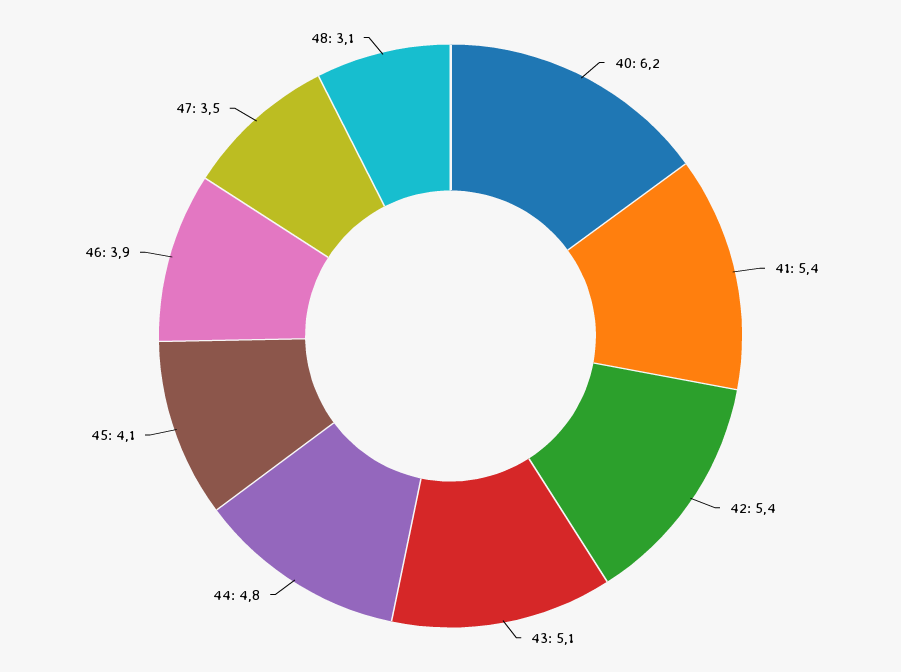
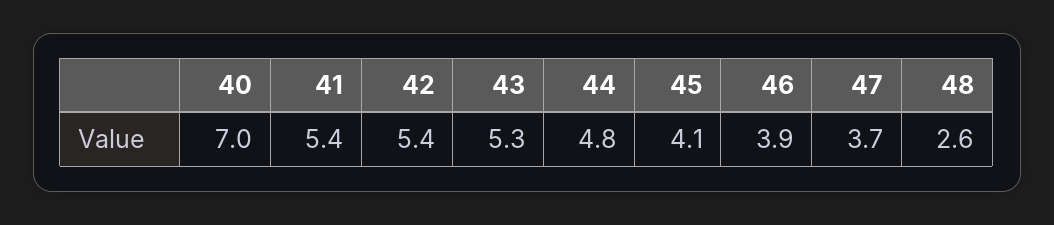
40: 6.2 -> 7
43: 5.1 -> 5.3
47: 3.5 -> 3.7
48: 3.1 -> 2.6

